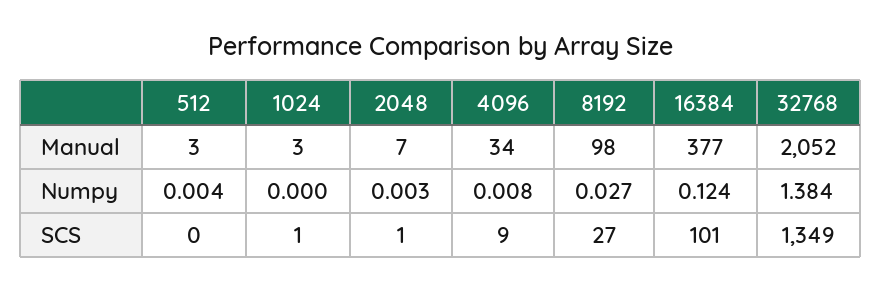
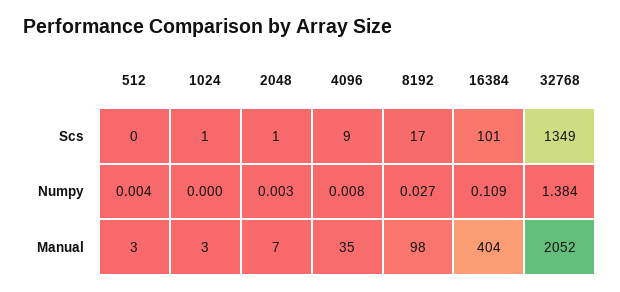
4096, Manual: 34 -> 35
16384, Manual: 377 -> 404
16384, Numpy: 0.124 -> 0.109
8192, SCS: 27 -> 17

